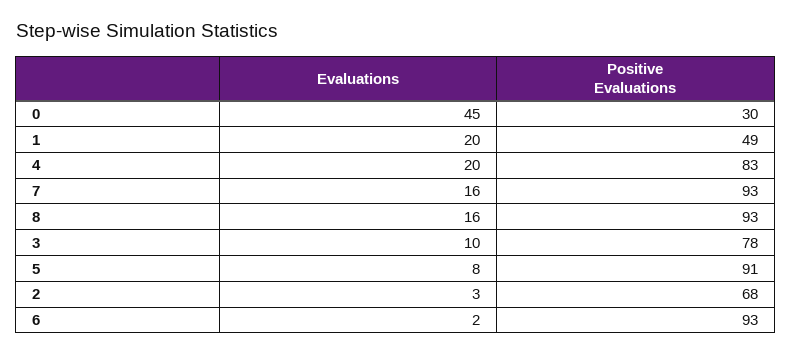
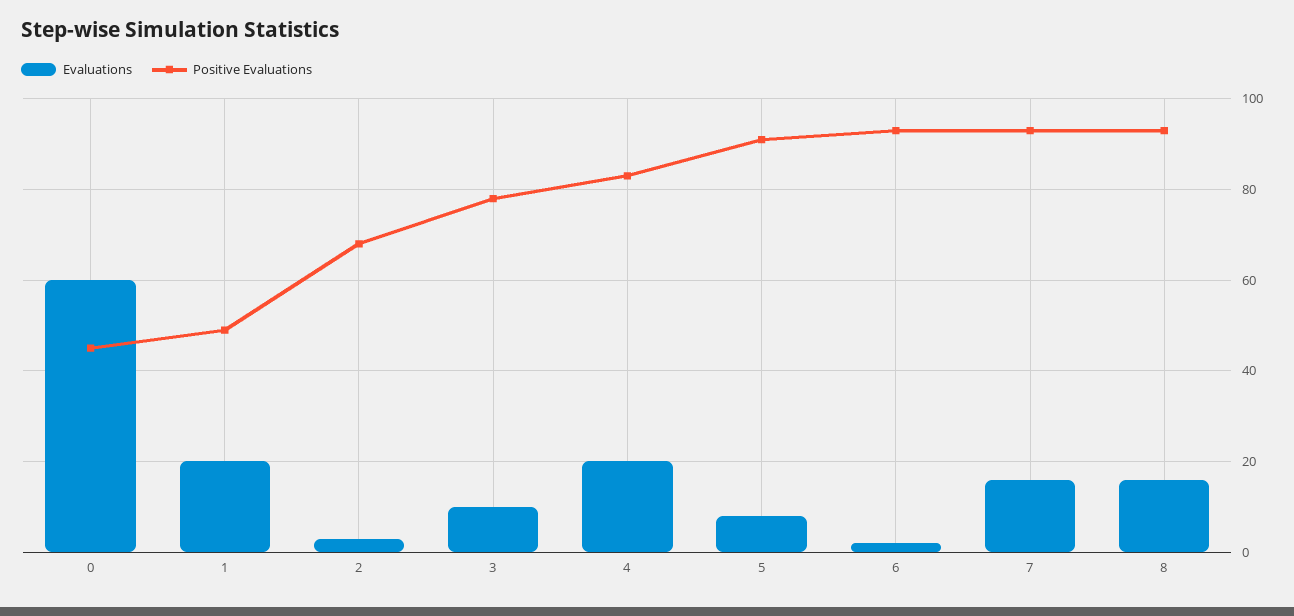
Evaluations, 0: 45 -> 60
Positive Evaluations, 0: 30 -> 45

